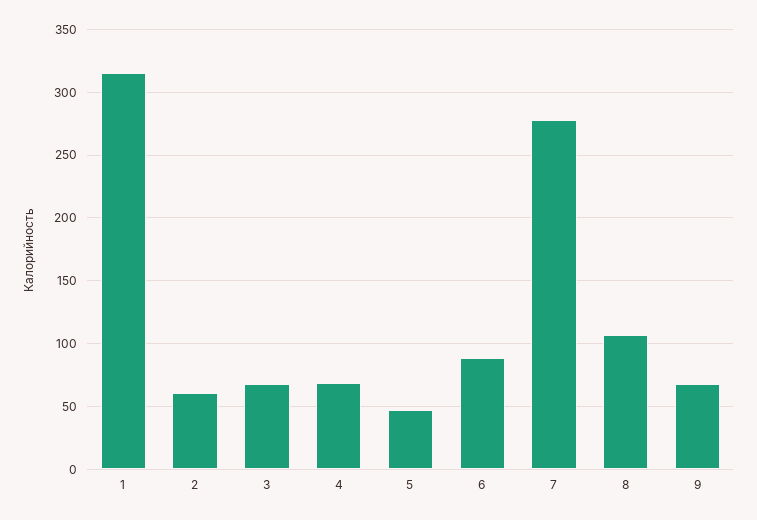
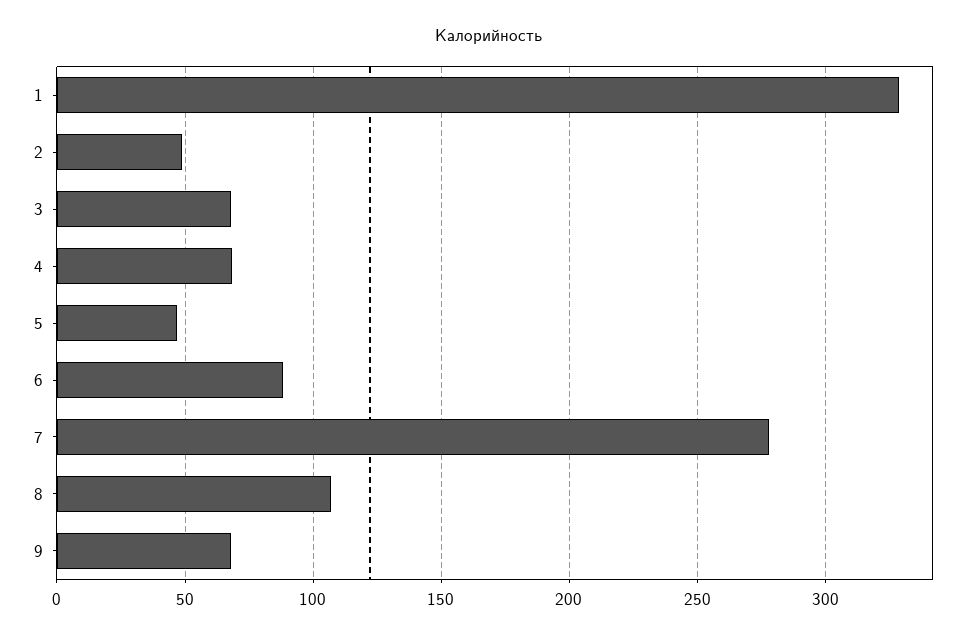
1: 315 -> 330
2: 60 -> 50

